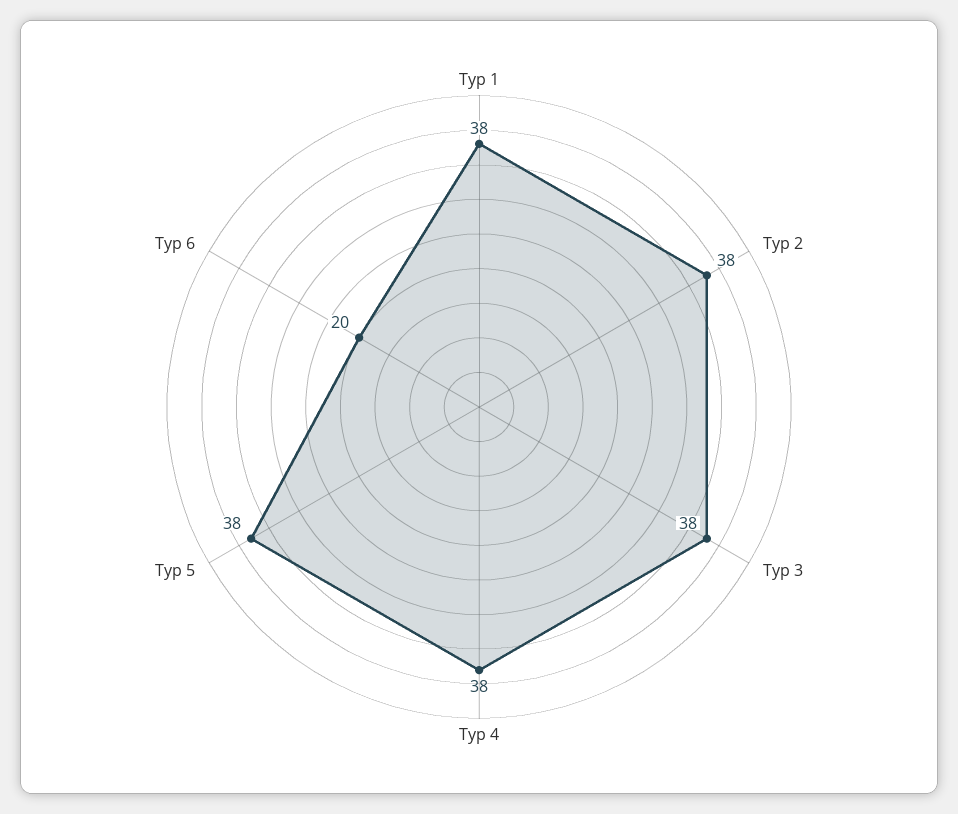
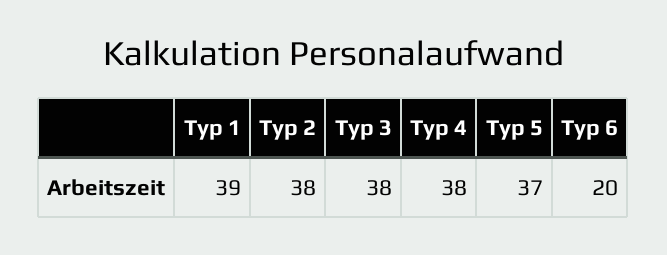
Typ 1: 38 -> 39
Typ 5: 38 -> 37

